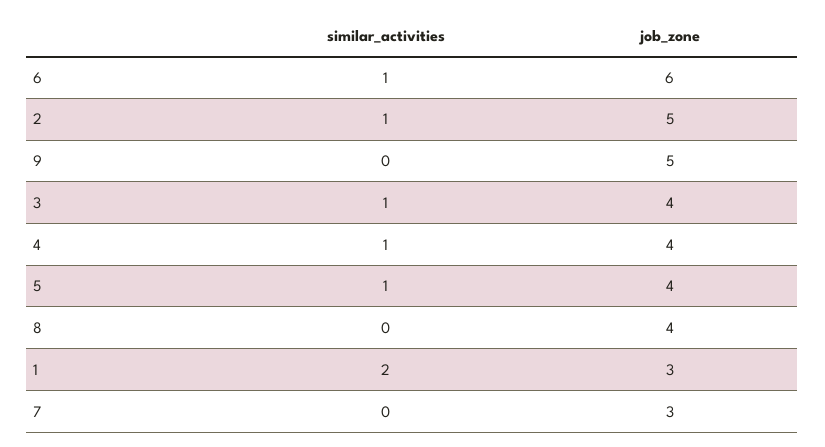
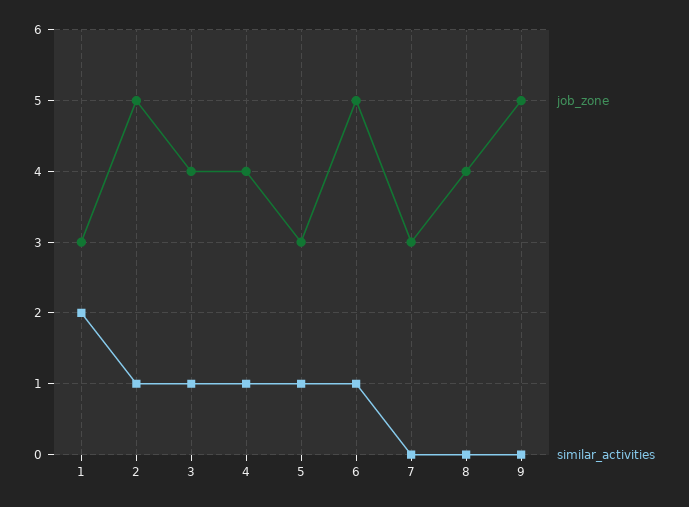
job_zone, 6: 6 -> 5
job_zone, 5: 4 -> 3

